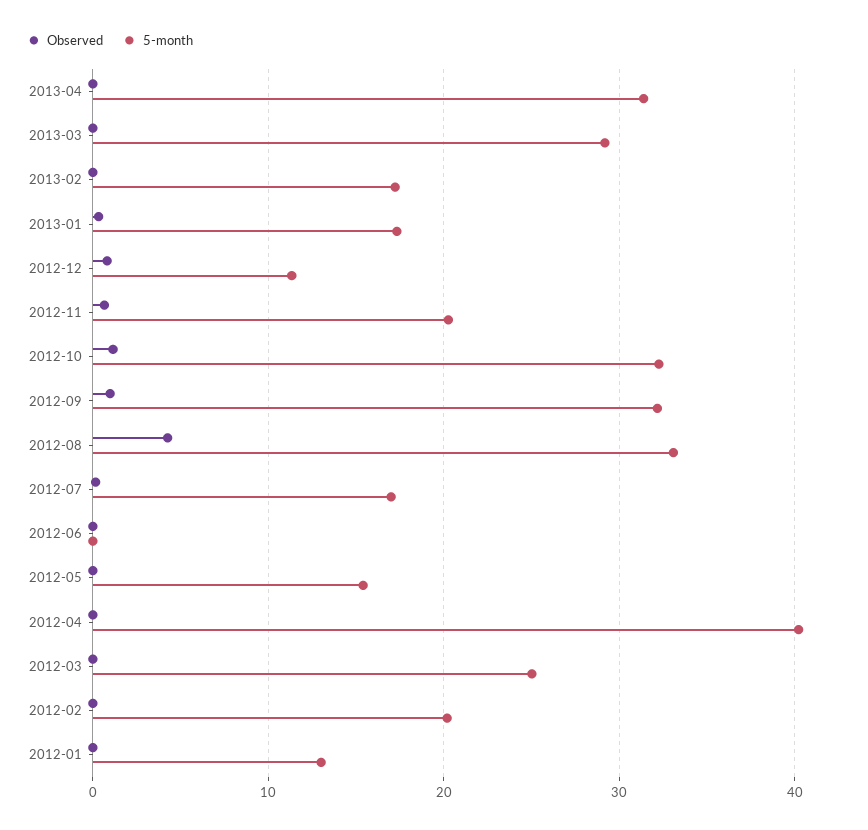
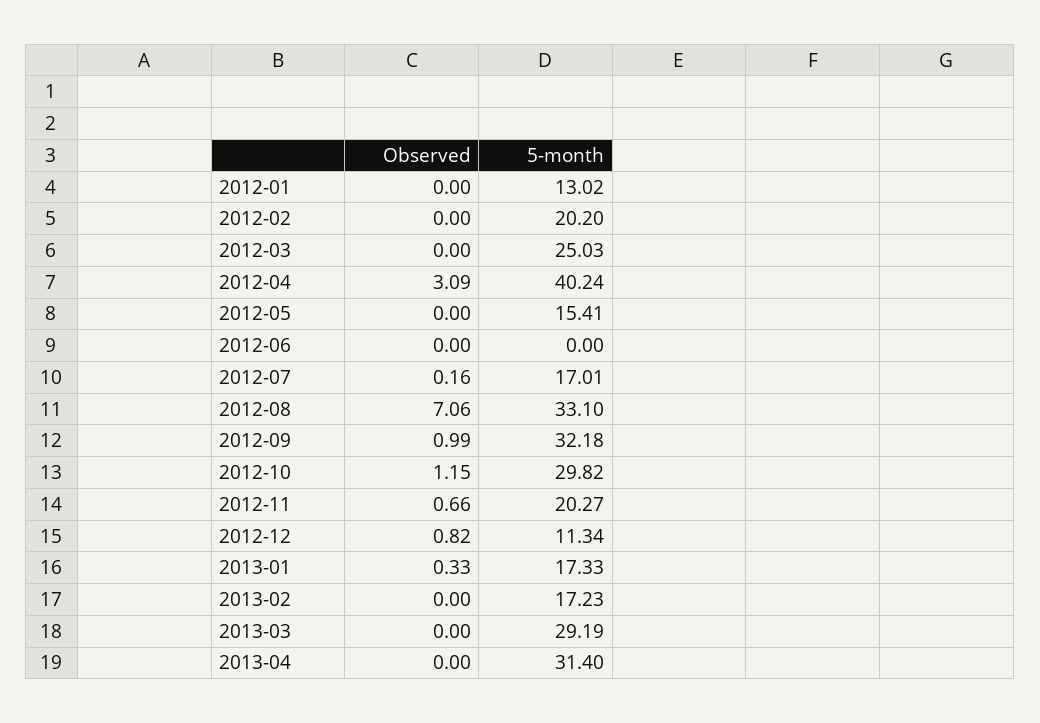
5-month, 2012-10: 32 -> 29.82
Observed, 2012-08: 4 -> 7.06
Observed, 2012-04: 0 -> 3.09

